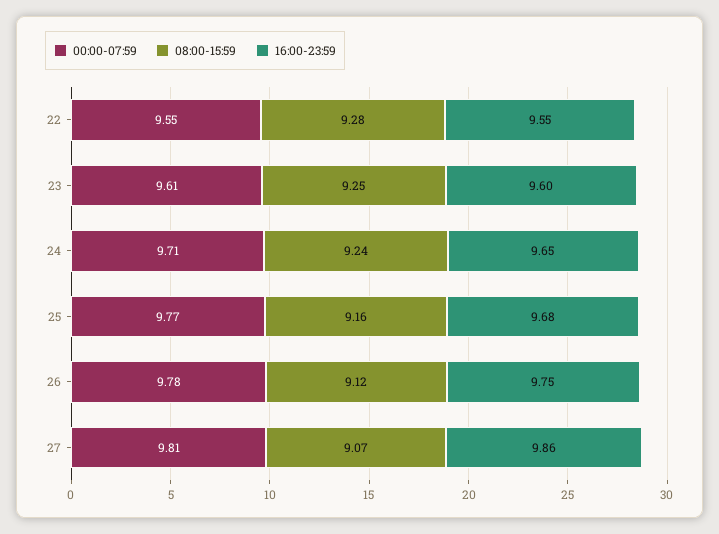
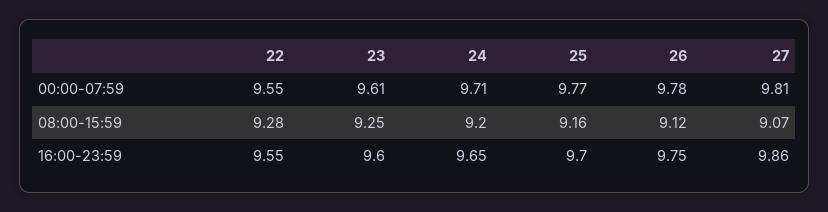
08:00-15:59, 24: 9.24 -> 9.2
16:00-23:59, 25: 9.68 -> 9.7

